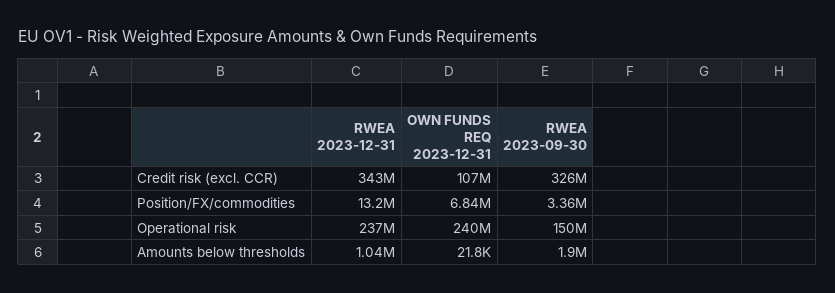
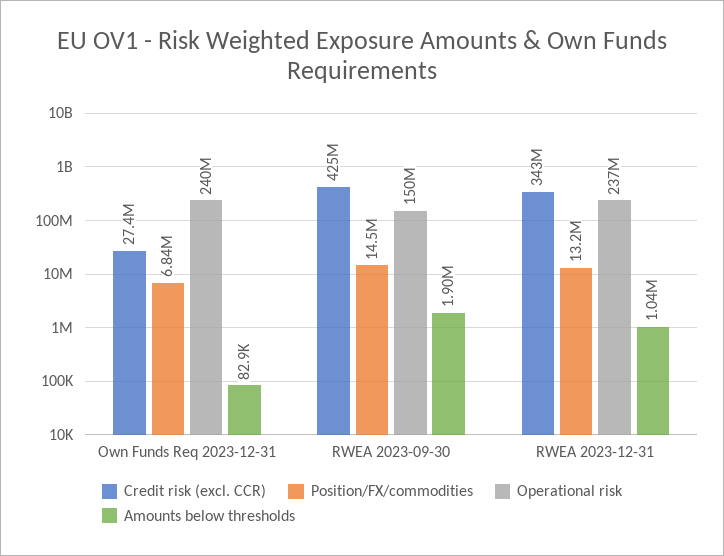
Credit risk (excl. CCR), OWN FUNDS REQ 2023-12-31: 107000000 -> 27400000
Credit risk (excl. CCR), RWEA 2023-09-30: 326000000 -> 425000000
Position/FX/commodities, RWEA 2023-09-30: 3360000 -> 14500000
Amounts below thresholds, OWN FUNDS REQ 2023-12-31: 21800 -> 82900

